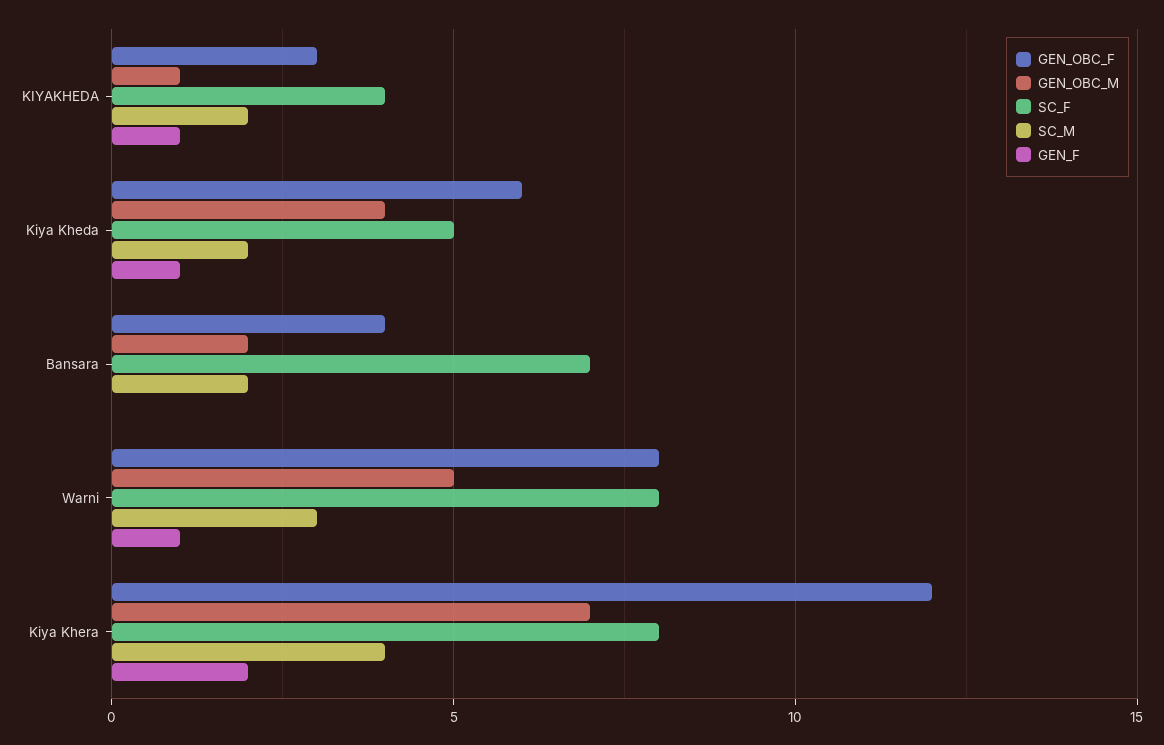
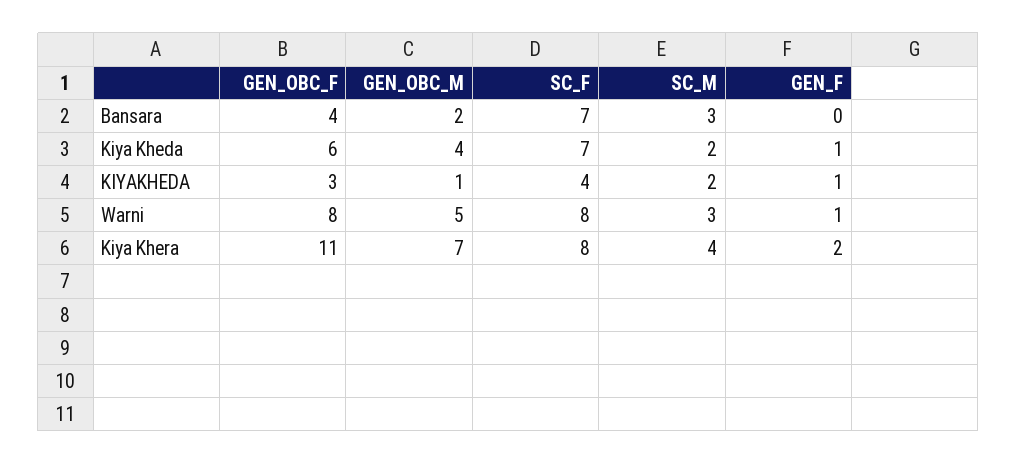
SC_F, Kiya Kheda: 5 -> 7
SC_M, Bansara: 2 -> 3
GEN_OBC_F, Kiya Khera: 12 -> 11

